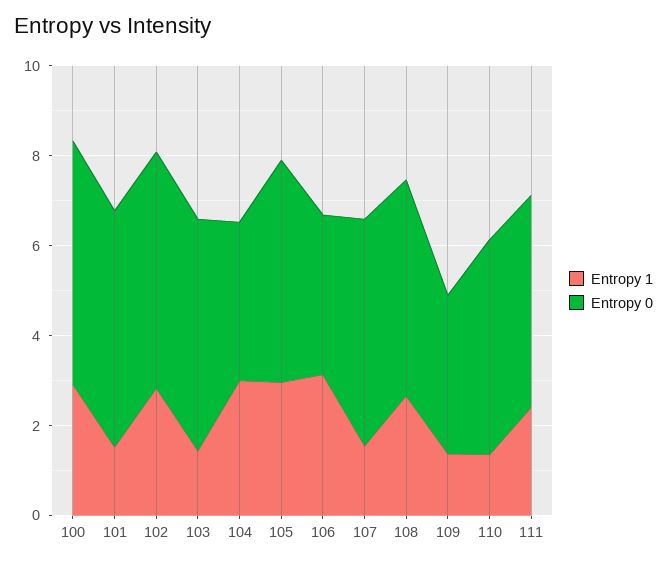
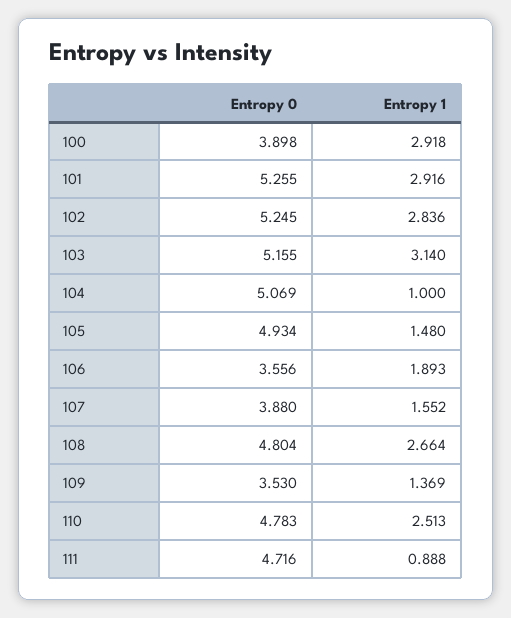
Entropy 0, 100: 5.5 -> 3.898
Entropy 1, 101: 1.5 -> 2.916
Entropy 1, 103: 1.5 -> 3.14
Entropy 1, 104: 3 -> 1
Entropy 0, 104: 3.5 -> 5.069
Entropy 1, 105: 3 -> 1.48
Entropy 1, 106: 3 -> 1.893
Entropy 0, 107: 5 -> 3.88
Entropy 1, 110: 1.5 -> 2.513
Entropy 1, 111: 2.5 -> 0.888

